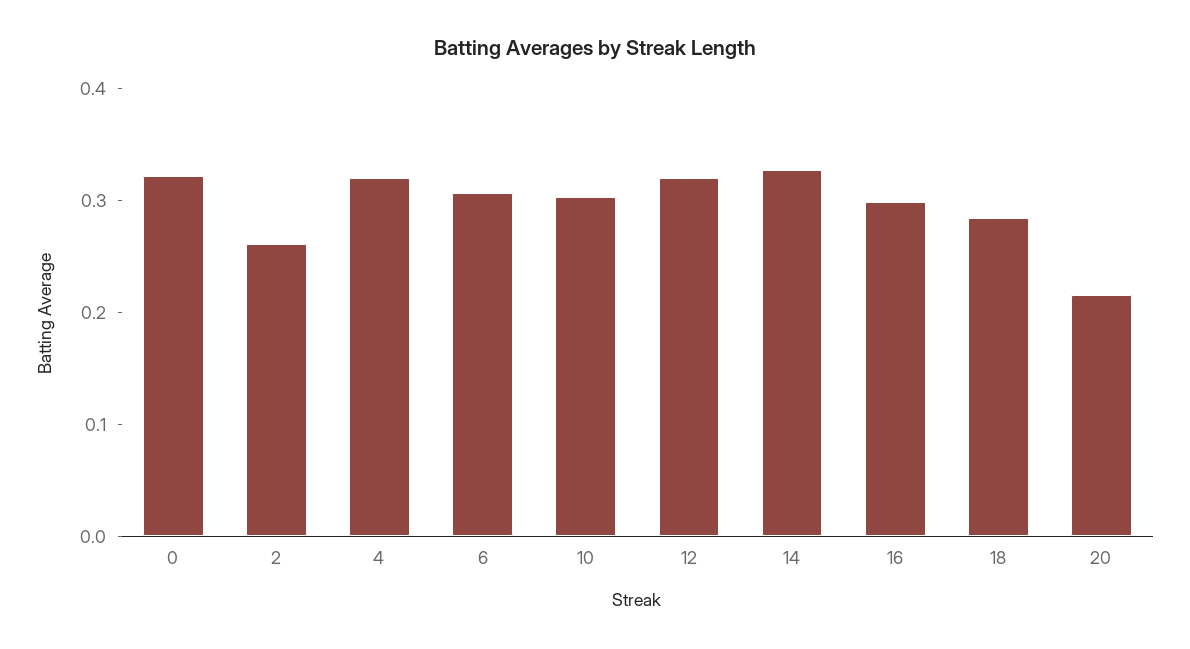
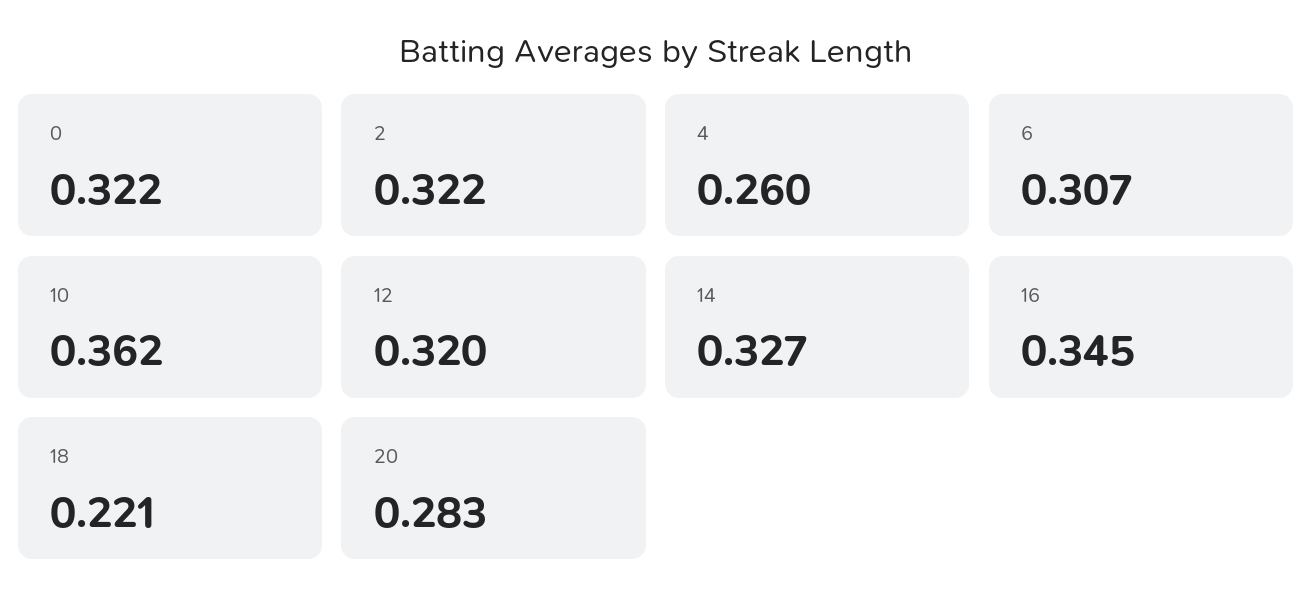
2: 0.26 -> 0.322
4: 0.32 -> 0.26
10: 0.3 -> 0.362
16: 0.3 -> 0.345
18: 0.28 -> 0.221
20: 0.22 -> 0.283

